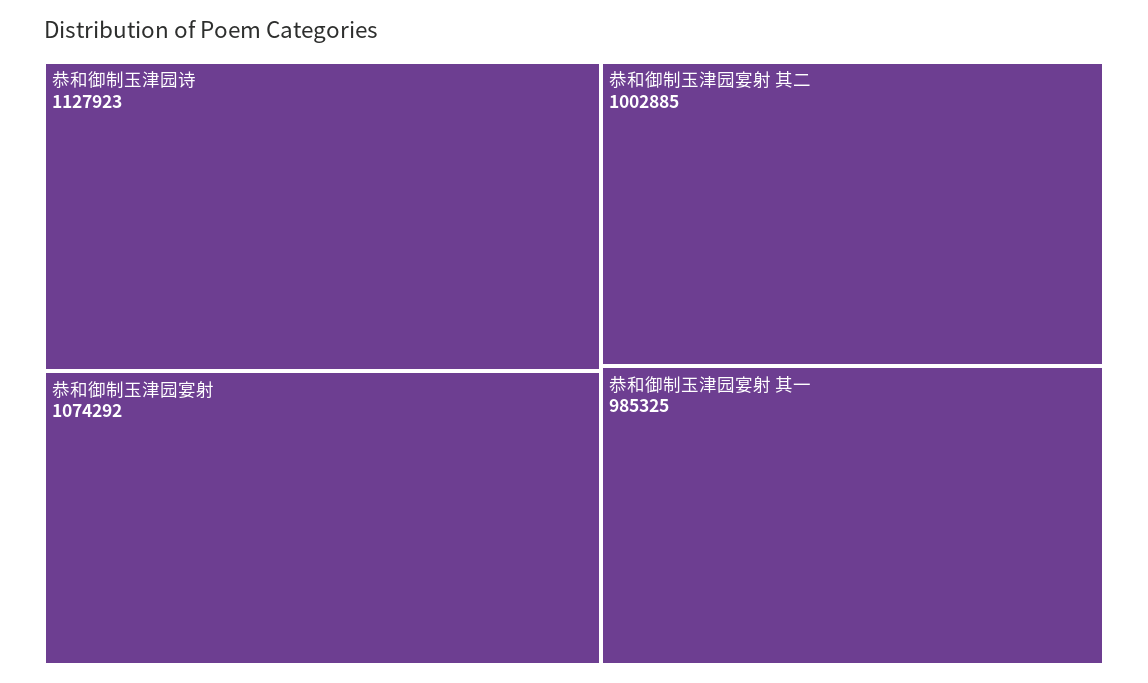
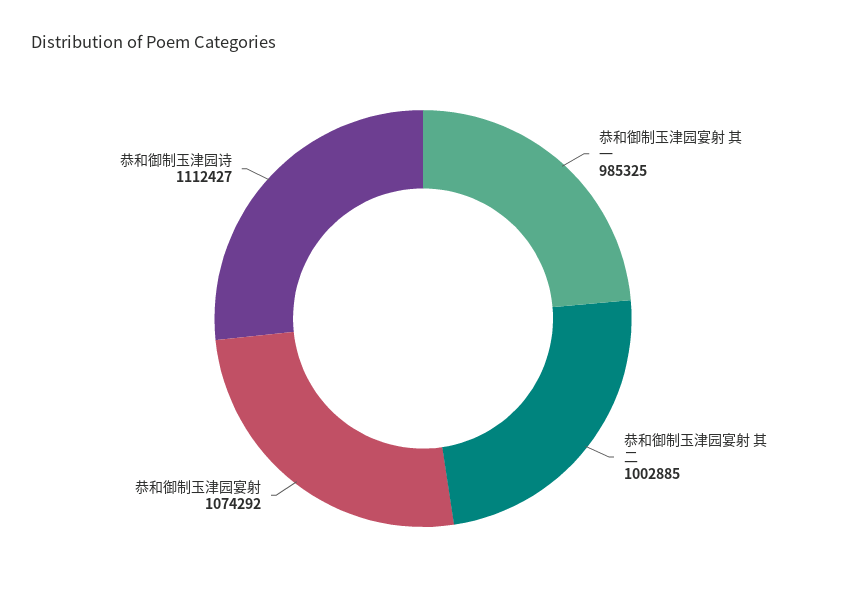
恭和御制玉津园诗: 1127923 -> 1112427

